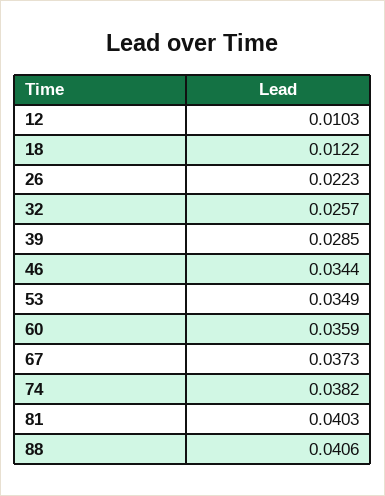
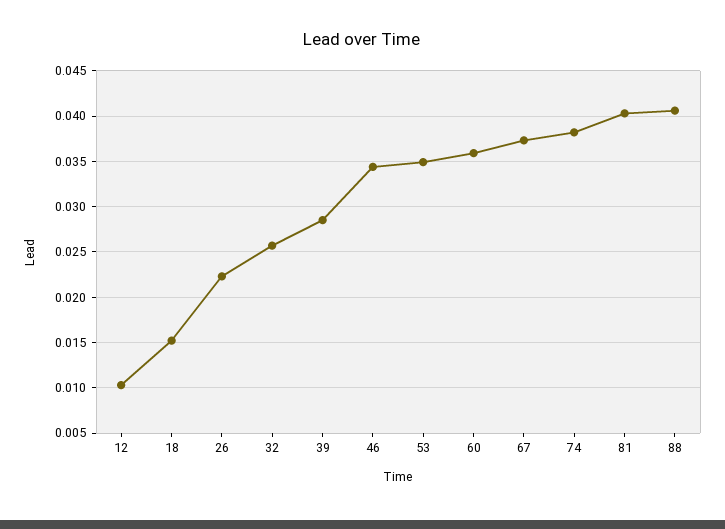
18: 0.0122 -> 0.015

